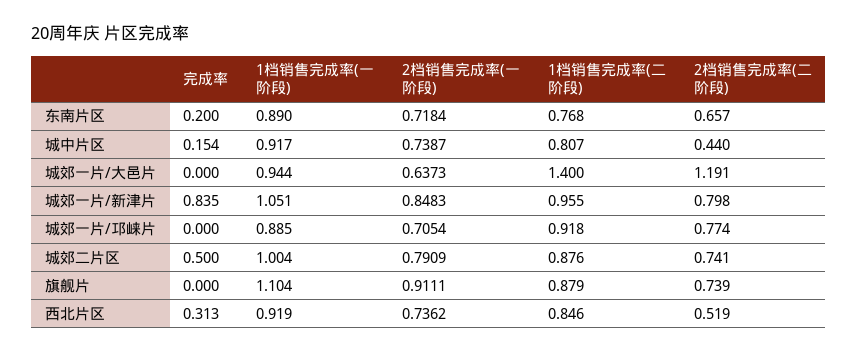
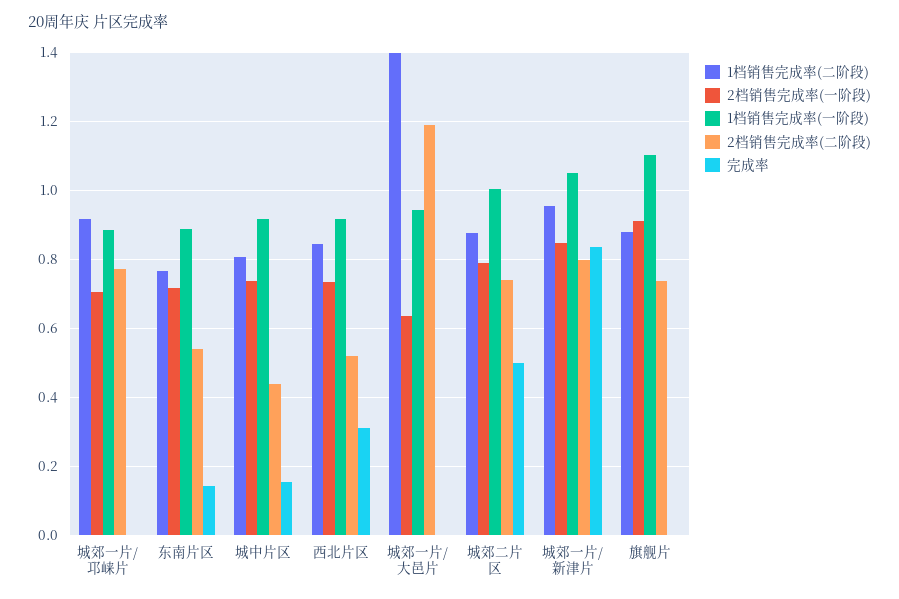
完成率, 东南片区: 0.2 -> 0.14
2档销售完成率(二阶段), 东南片区: 0.657 -> 0.54

